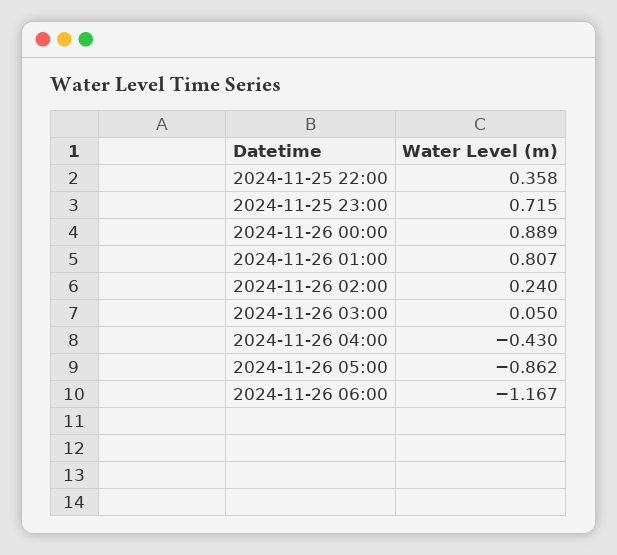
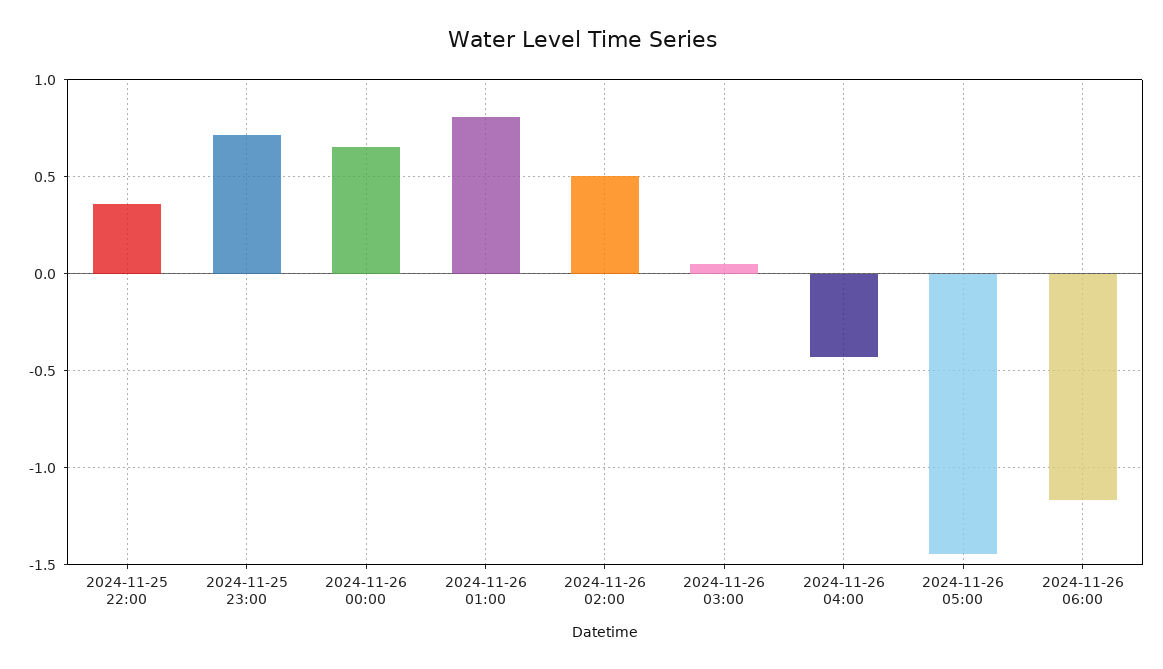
2024-11-26 00:00: 0.889 -> 0.65
2024-11-26 02:00: 0.24 -> 0.5
2024-11-26 05:00: -0.862 -> -1.45

